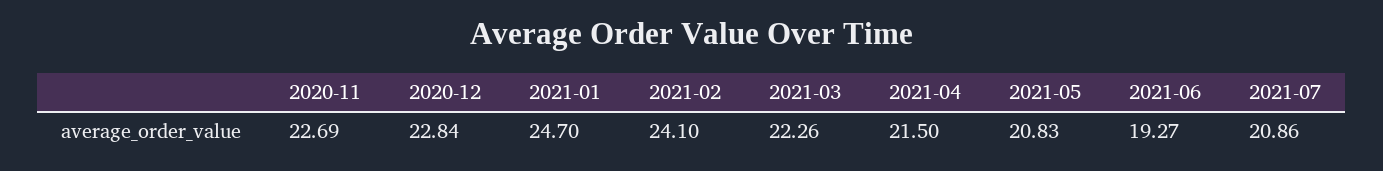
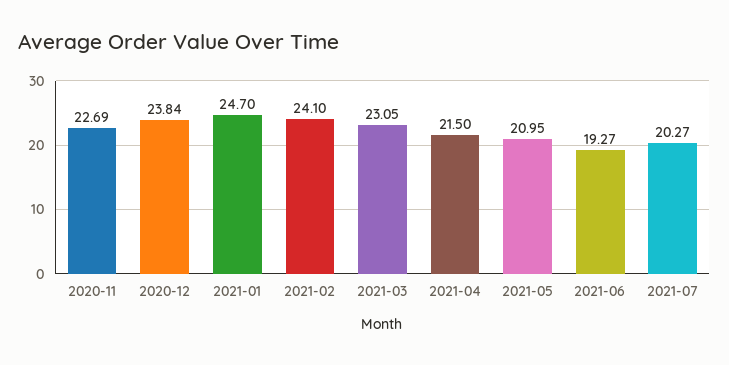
2020-12: 22.84 -> 23.84
2021-03: 22.26 -> 23.05
2021-05: 20.83 -> 20.95
2021-07: 20.86 -> 20.27

